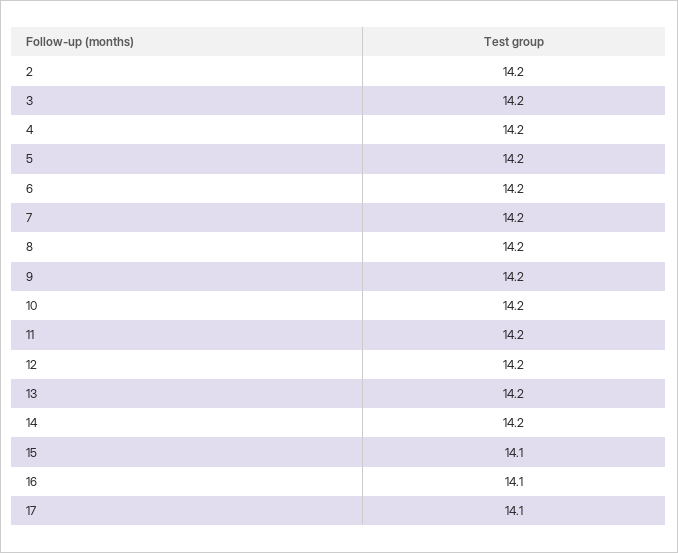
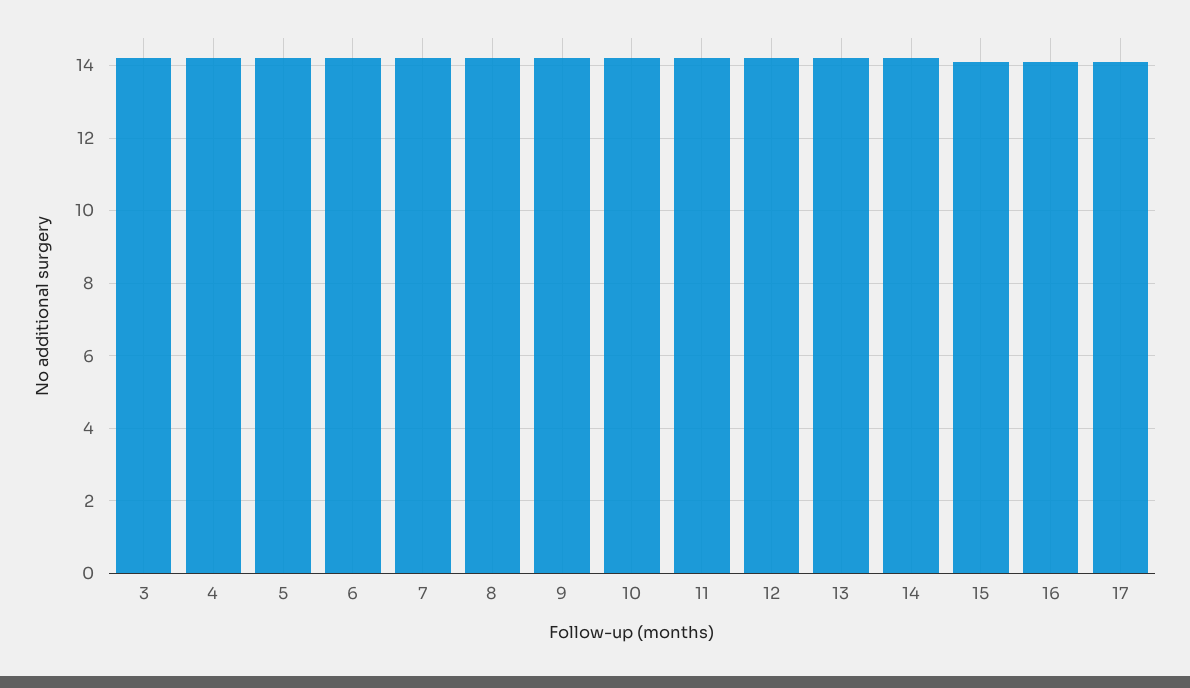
2: 14.2 -> none

